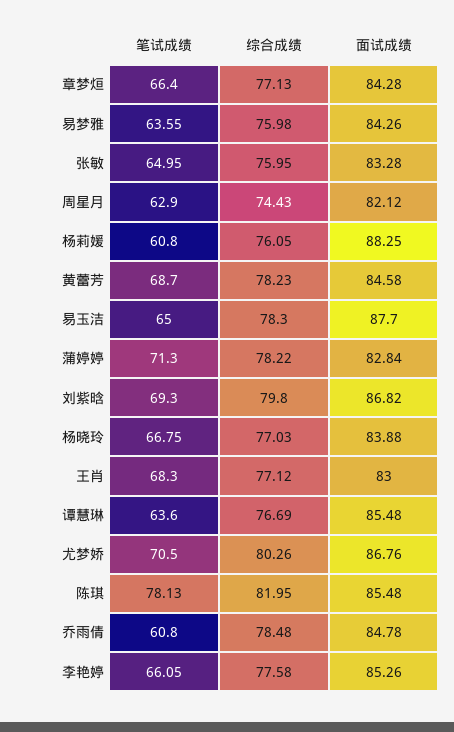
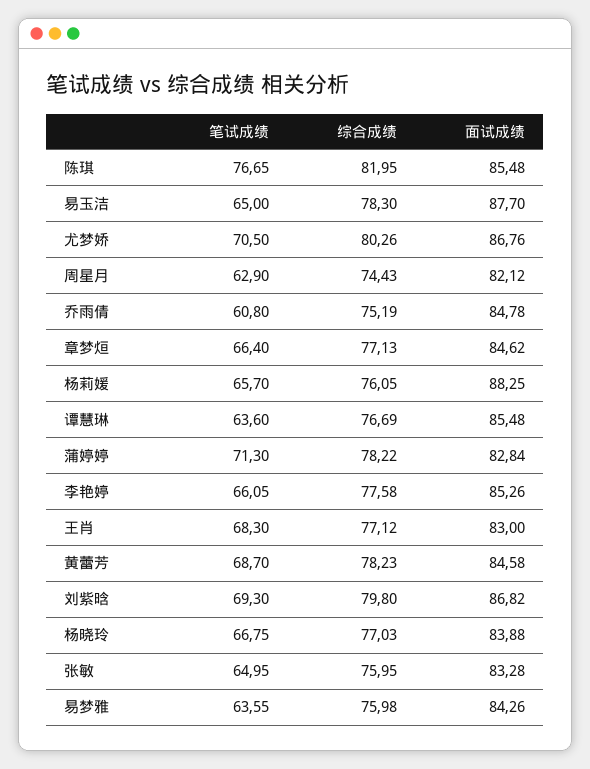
面试成绩, 章梦烜: 84.28 -> 84.62
笔试成绩, 杨莉媛: 60.8 -> 65.7
笔试成绩, 陈琪: 78.13 -> 76.65
综合成绩, 乔雨倩: 78.48 -> 75.19

